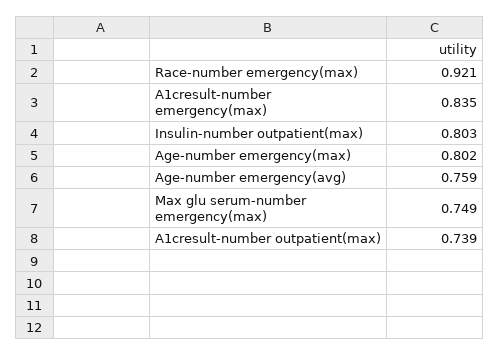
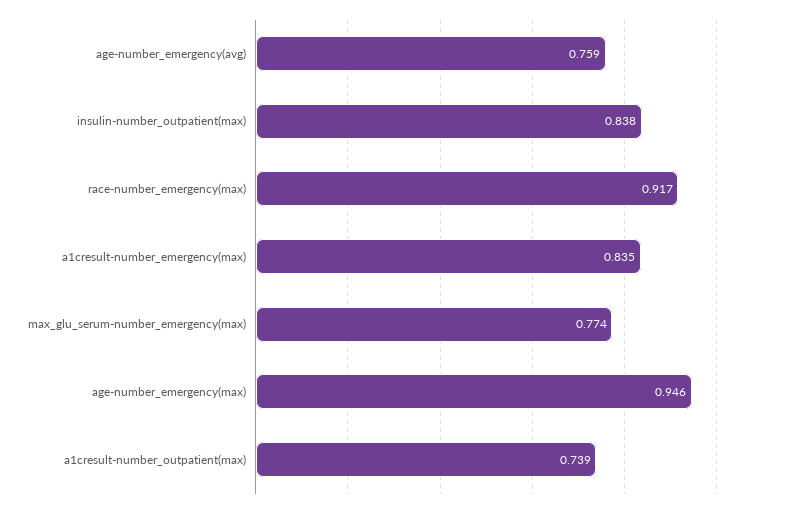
Race-number emergency(max): 0.921 -> 0.917
Insulin-number outpatient(max): 0.803 -> 0.838
Age-number emergency(max): 0.802 -> 0.946
Max glu serum-number emergency(max): 0.749 -> 0.774

